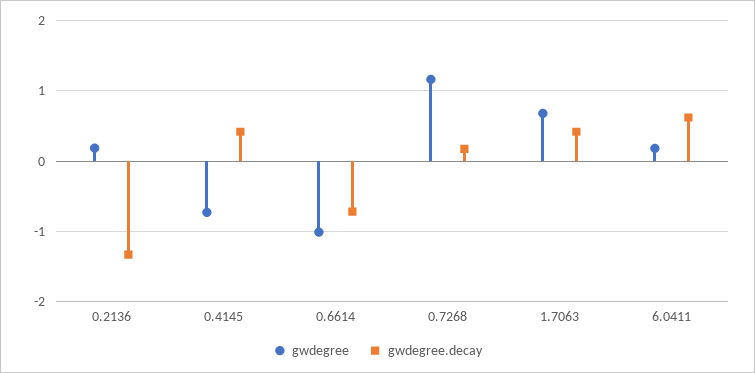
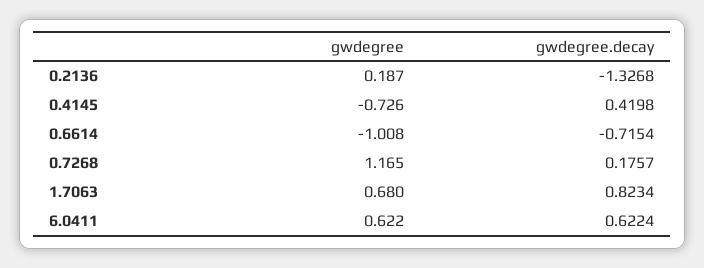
gwdegree.decay, 1.7063: 0.4 -> 0.8234
gwdegree, 6.0411: 0.2 -> 0.622

